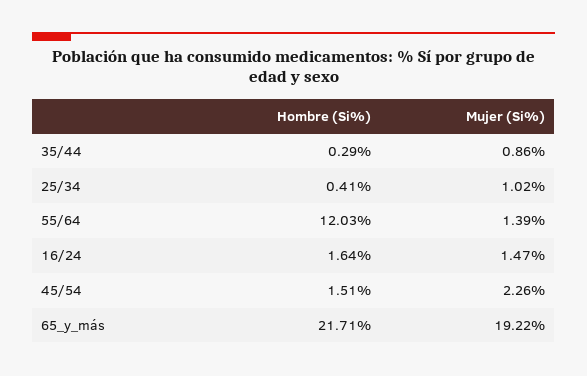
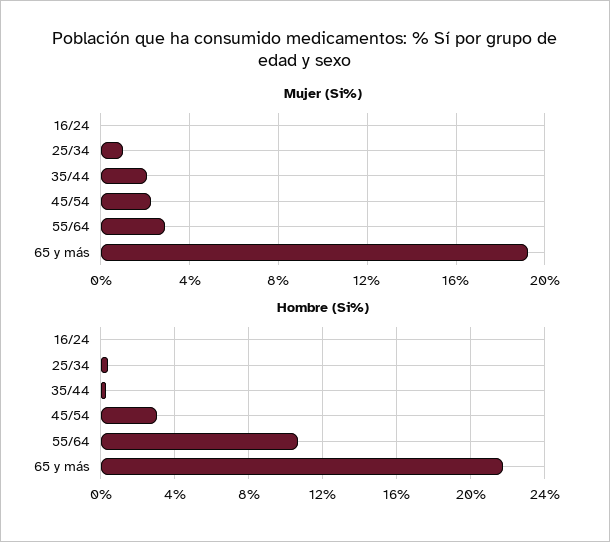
Mujer (Si%), 35/44: 0.86 -> 2
Hombre (Si%), 55/64: 12.03 -> 10.5
Mujer (Si%), 55/64: 1.39 -> 3
Hombre (Si%), 16/24: 1.64 -> 0
Mujer (Si%), 16/24: 1.47 -> 0
Hombre (Si%), 45/54: 1.51 -> 3

